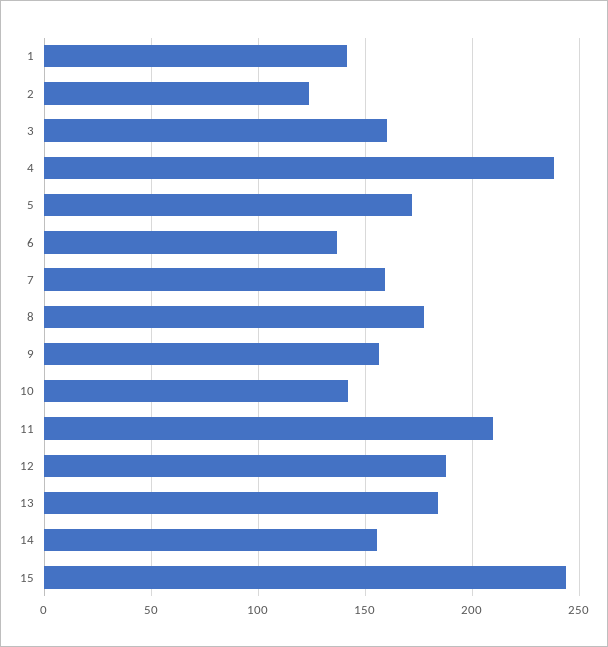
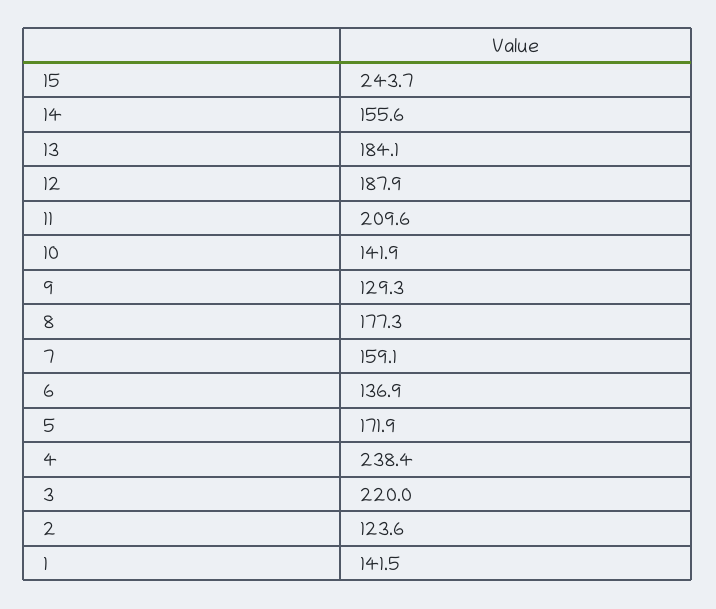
3: 160 -> 220
9: 155 -> 129.3

